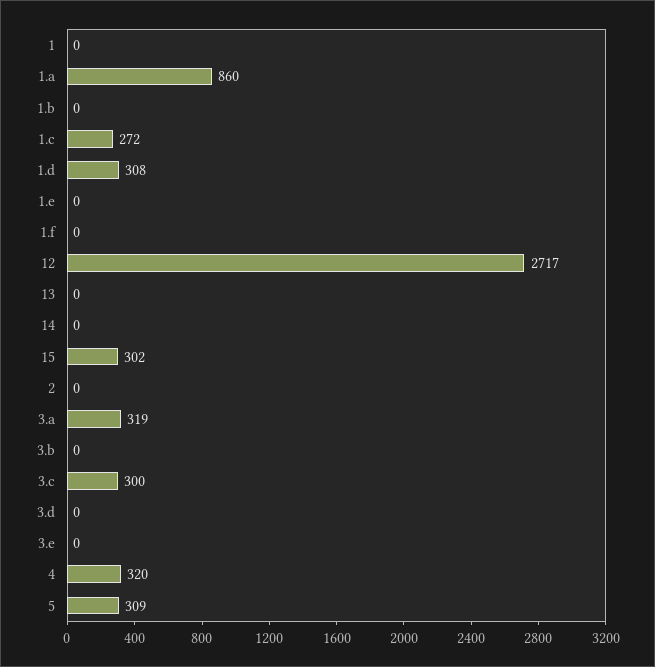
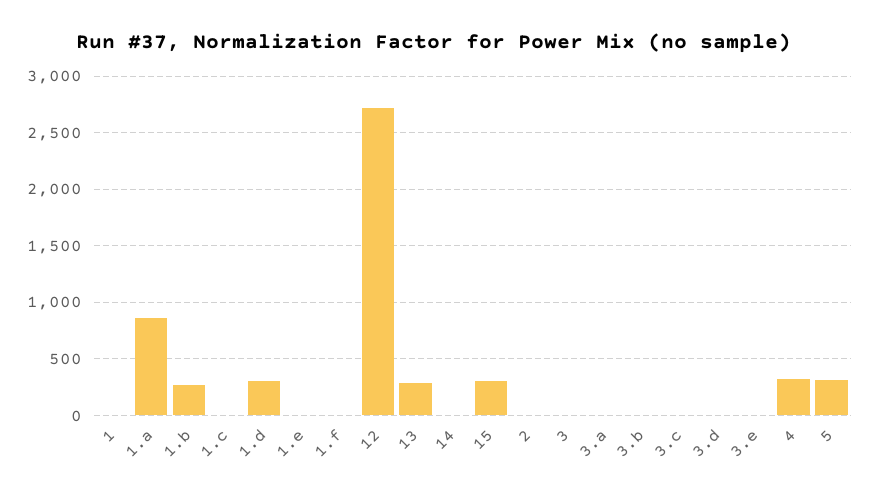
1.b: 0 -> 300
1.c: 272 -> 0
13: 0 -> 300
3.a: 319 -> 0
3.c: 300 -> 0
3: none -> 0

